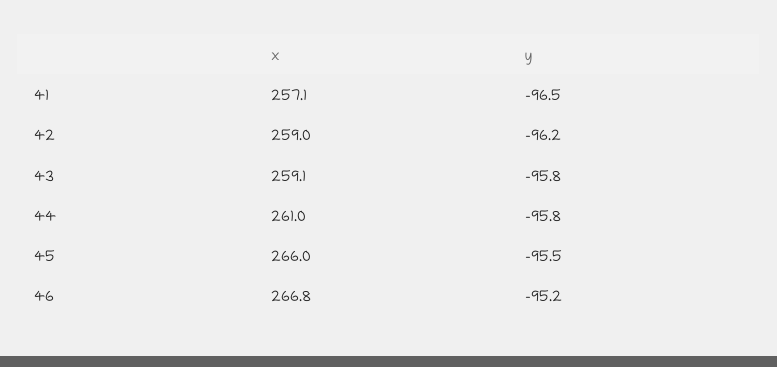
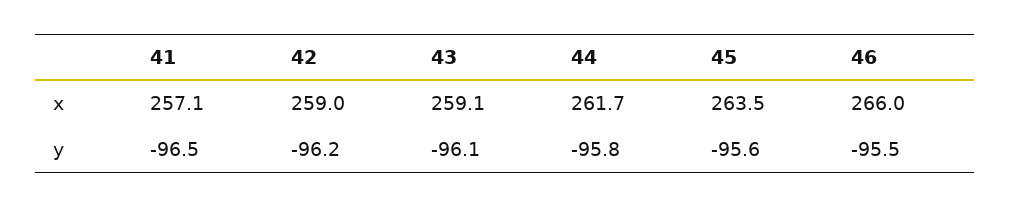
y, 43: -95.8 -> -96.1
x, 44: 261 -> 261.7
x, 45: 266 -> 263.5
y, 45: -95.5 -> -95.6
x, 46: 266.8 -> 266
y, 46: -95.2 -> -95.5

